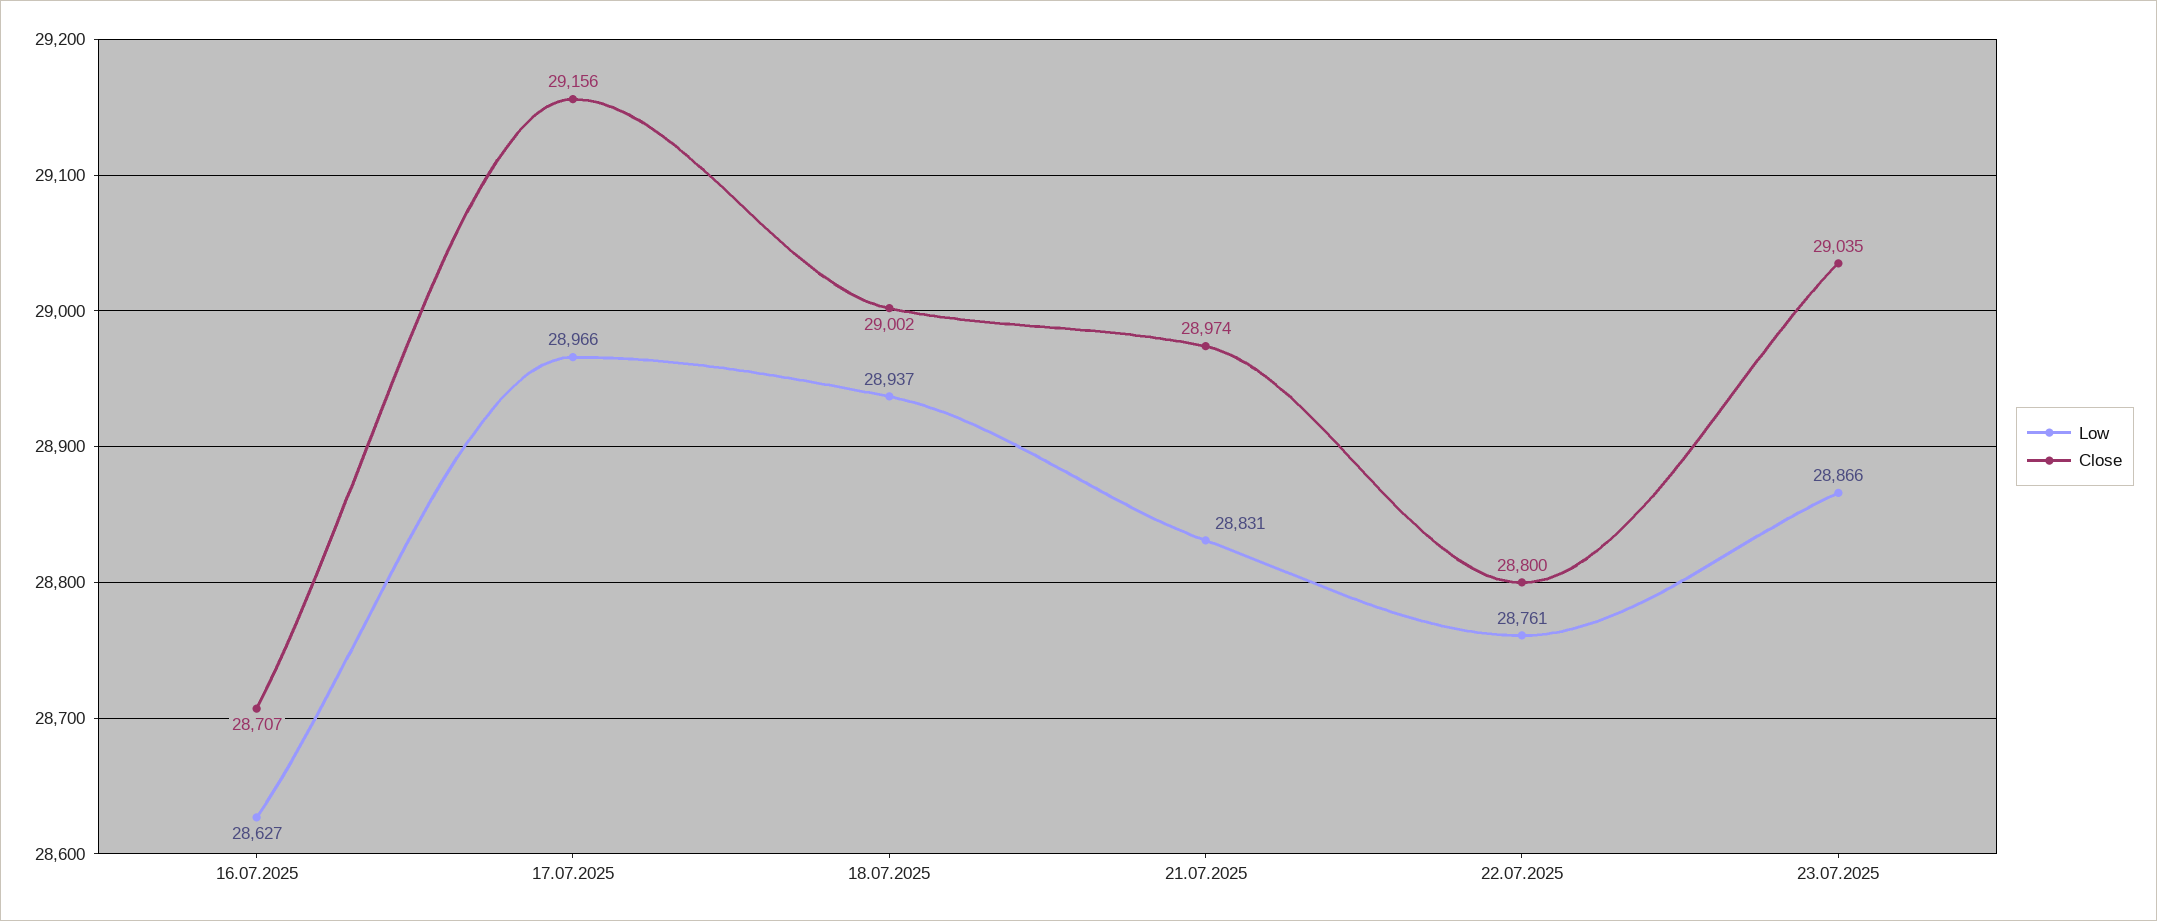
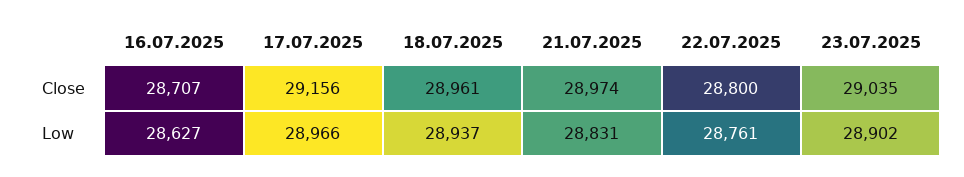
Close, 18.07.2025: 29002 -> 28961
Low, 23.07.2025: 28866 -> 28902

